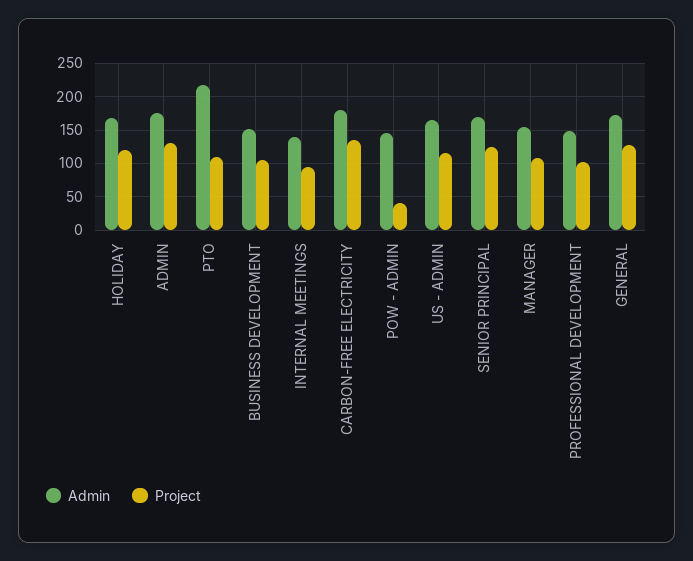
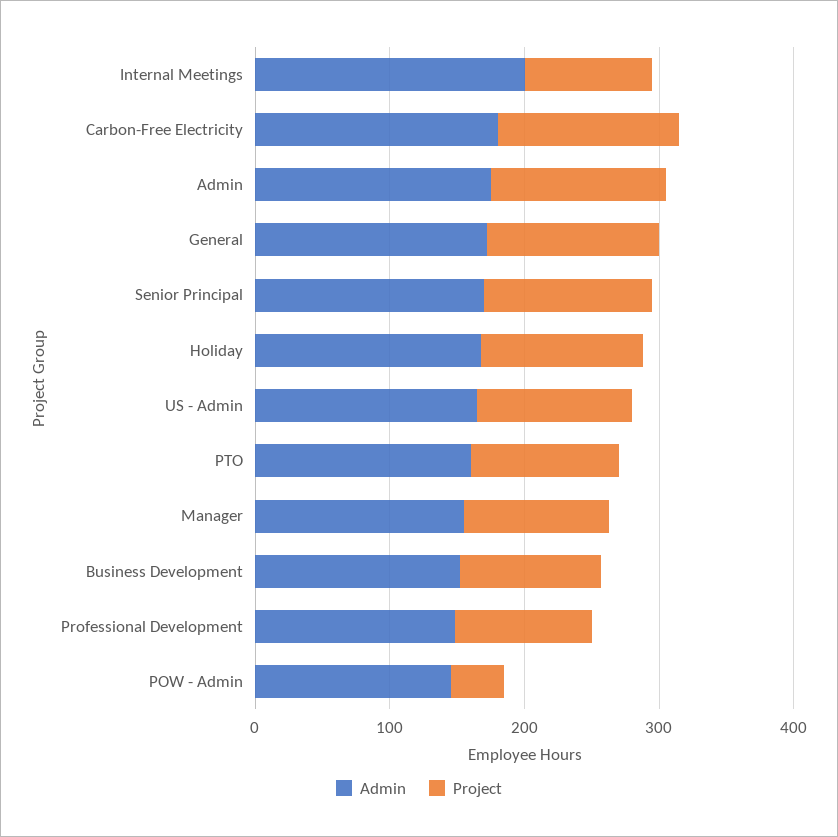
Admin, PTO: 220 -> 160
Admin, INTERNAL MEETINGS: 140 -> 200

